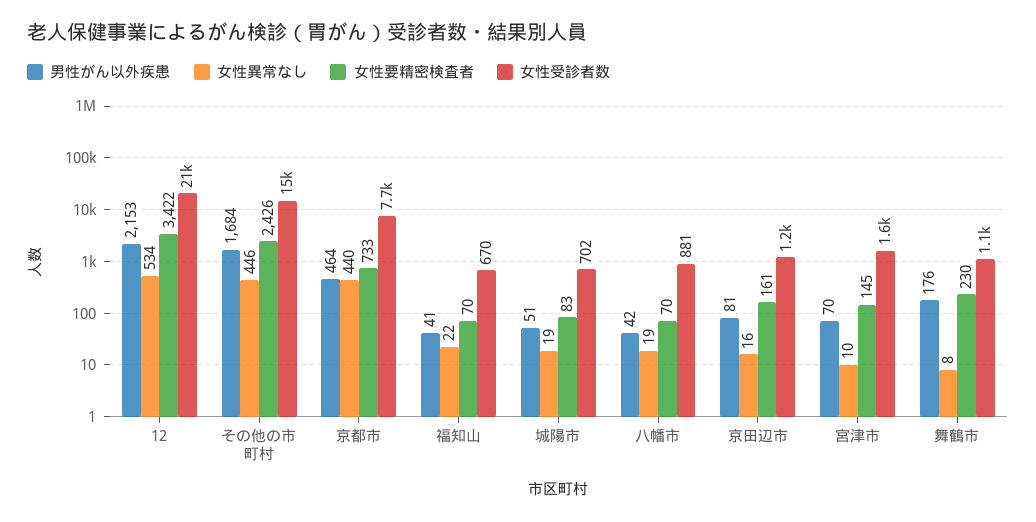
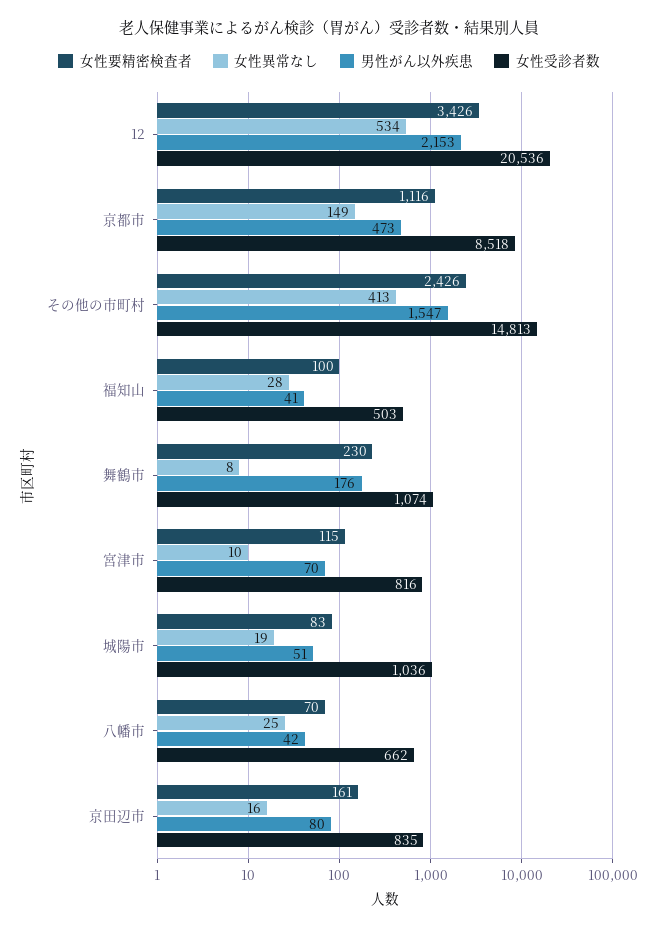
女性要精密検査者, 12: 3422 -> 3426
男性がん以外疾患, その他の市町村: 1684 -> 1547
女性異常なし, その他の市町村: 446 -> 413
男性がん以外疾患, 京都市: 464 -> 473
女性異常なし, 京都市: 440 -> 149
女性要精密検査者, 京都市: 733 -> 1116
女性受診者数, 京都市: 7700 -> 8518
女性異常なし, 福知山: 22 -> 28
女性要精密検査者, 福知山: 70 -> 100
女性受診者数, 福知山: 670 -> 503
女性受診者数, 城陽市: 702 -> 1036
女性異常なし, 八幡市: 19 -> 25
女性受診者数, 八幡市: 881 -> 662
男性がん以外疾患, 京田辺市: 81 -> 80
女性受診者数, 京田辺市: 1200 -> 835
女性要精密検査者, 宮津市: 145 -> 115
女性受診者数, 宮津市: 1600 -> 816

